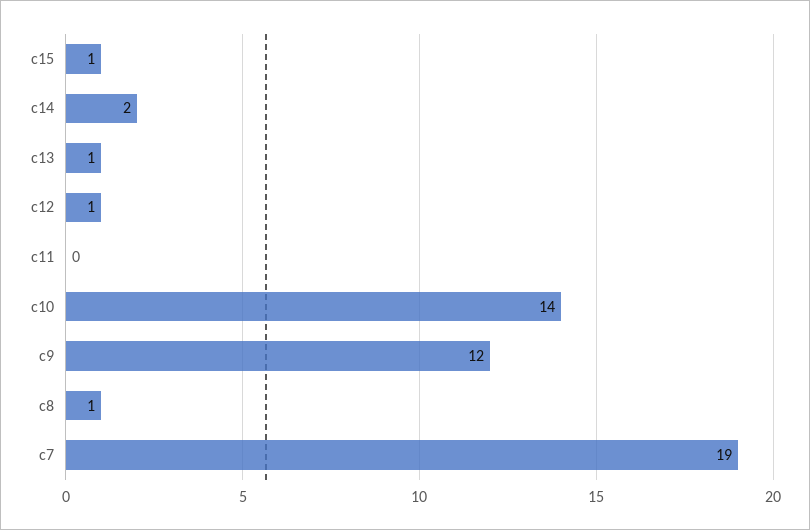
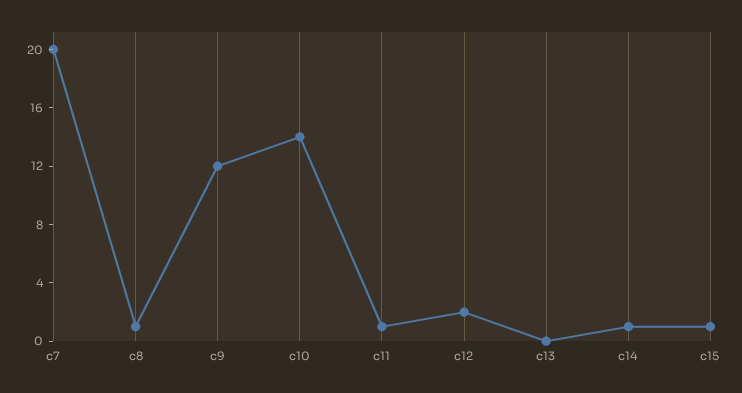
c14: 2 -> 1
c13: 1 -> 0
c12: 1 -> 2
c11: 0 -> 1
c7: 19 -> 20

